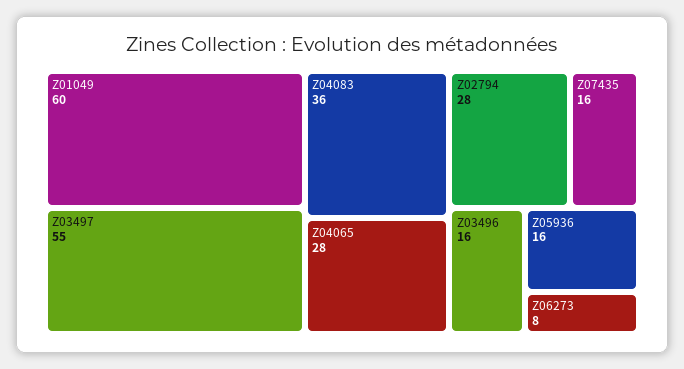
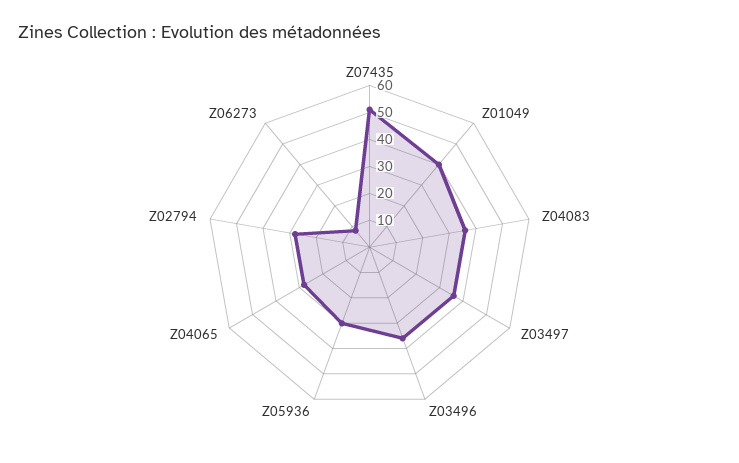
Z01049: 60 -> 40
Z03497: 55 -> 35
Z07435: 16 -> 50
Z03496: 16 -> 35
Z05936: 16 -> 30

